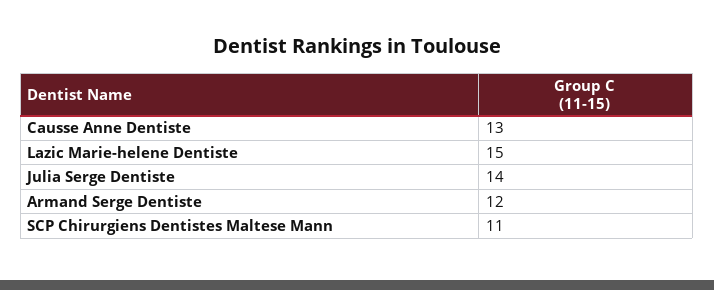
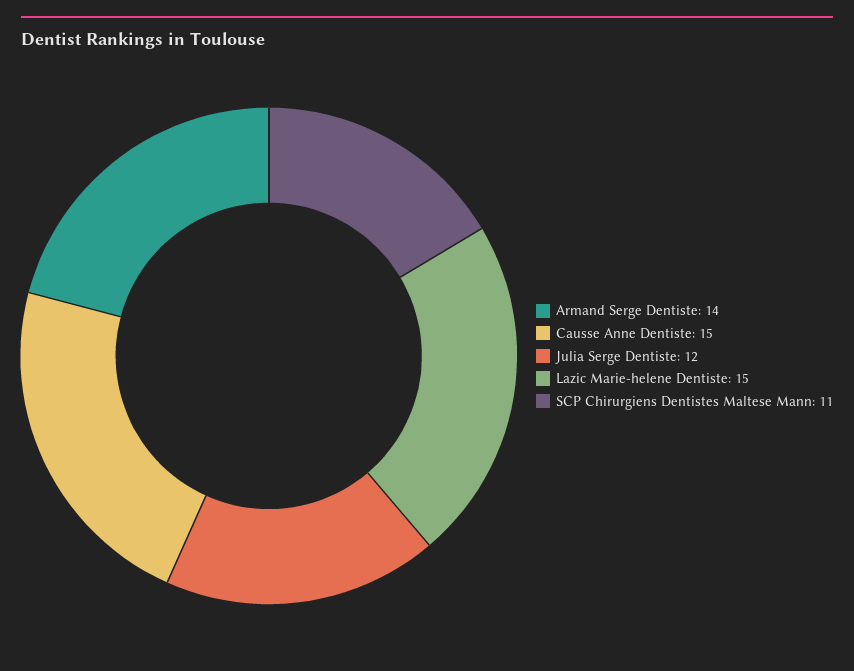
Causse Anne Dentiste: 13 -> 15
Julia Serge Dentiste: 14 -> 12
Armand Serge Dentiste: 12 -> 14

